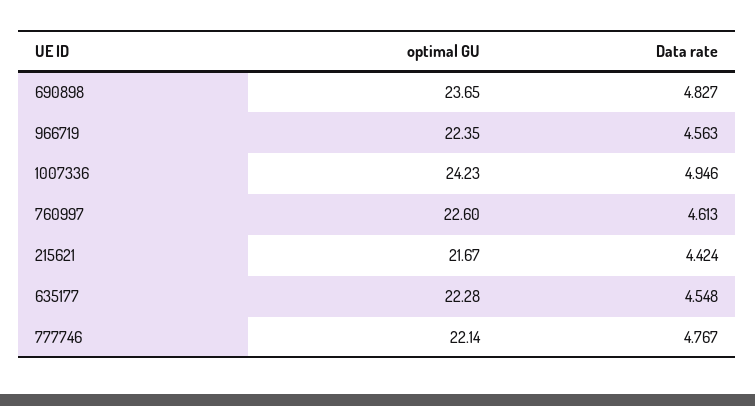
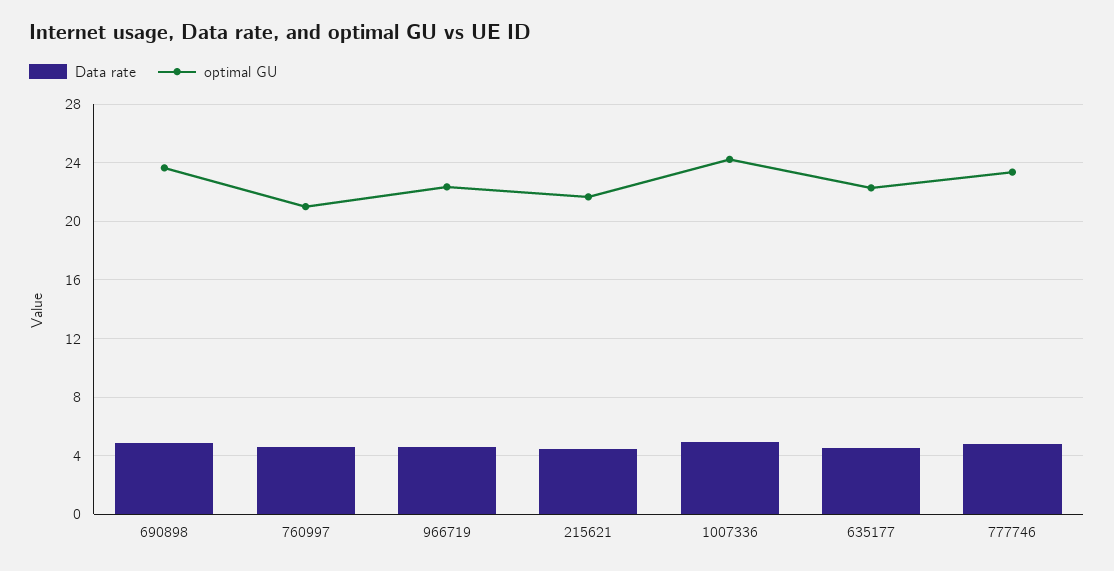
optimal GU, 760997: 22.6 -> 21
optimal GU, 777746: 22.14 -> 23.5

